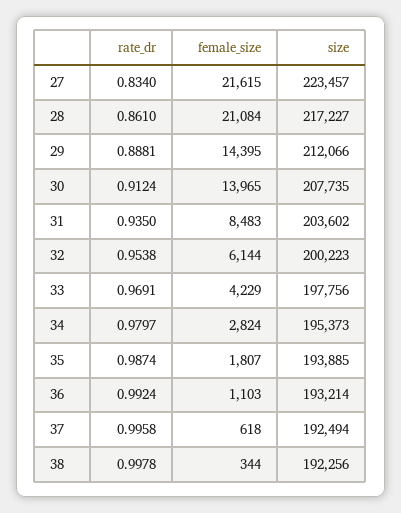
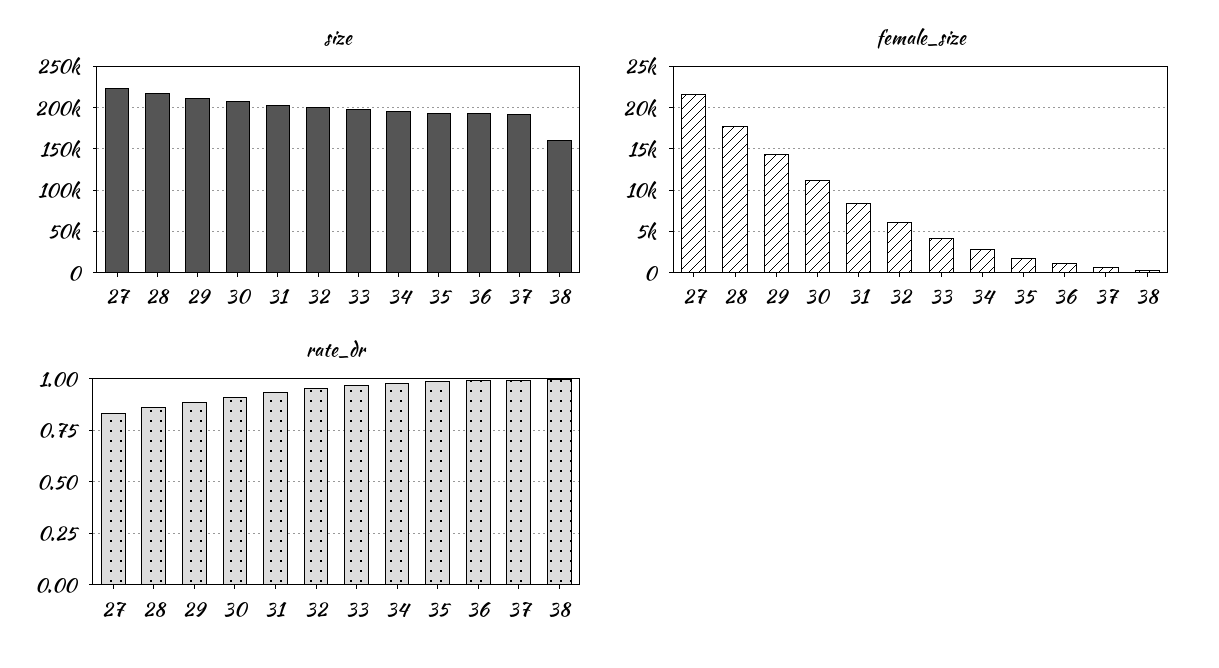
female_size, 28: 21084 -> 18000
female_size, 30: 13965 -> 11000
size, 38: 192256 -> 160000

